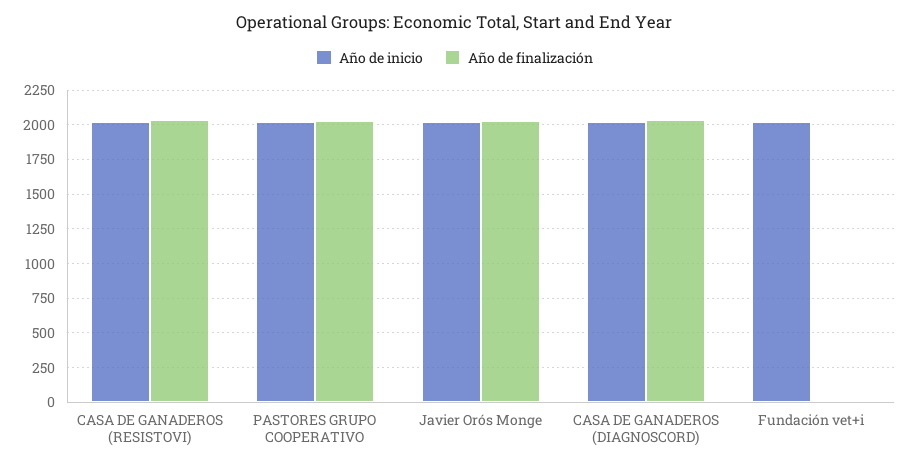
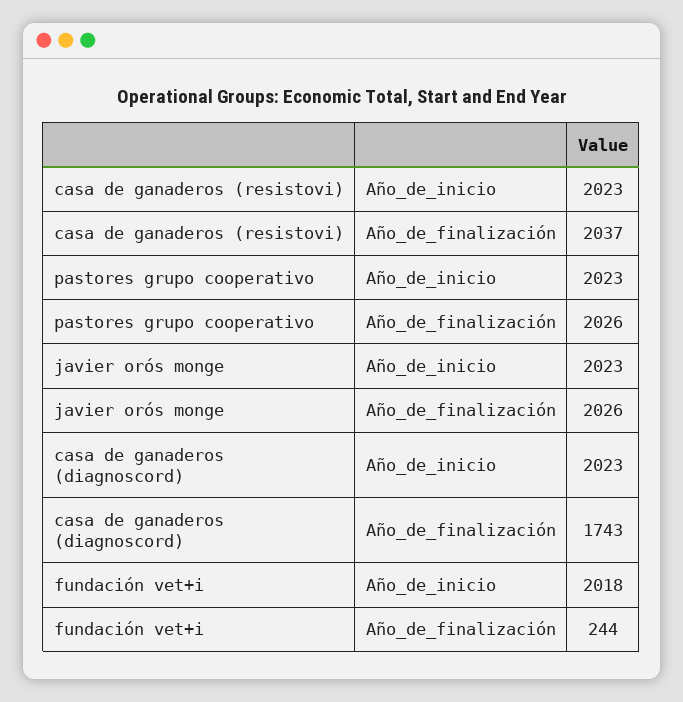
Año de finalización, CASA DE GANADEROS (DIAGNOSCORD): 2050 -> 1743
Año de finalización, Fundación vet+i: 0 -> 244

